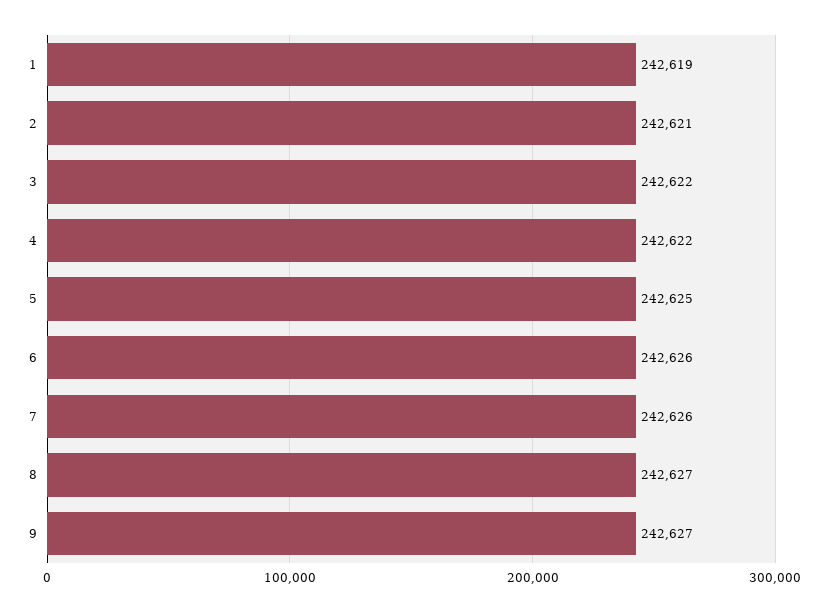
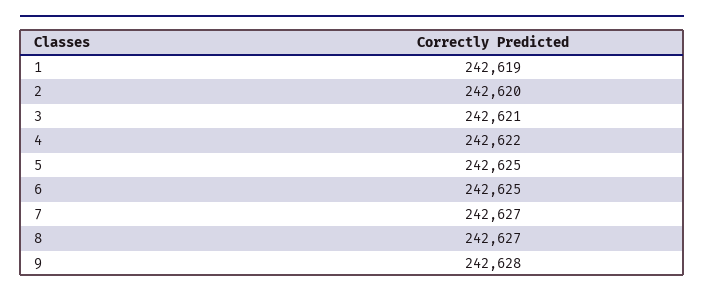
2: 242621 -> 242620
3: 242622 -> 242621
6: 242626 -> 242625
7: 242626 -> 242627
9: 242627 -> 242628

